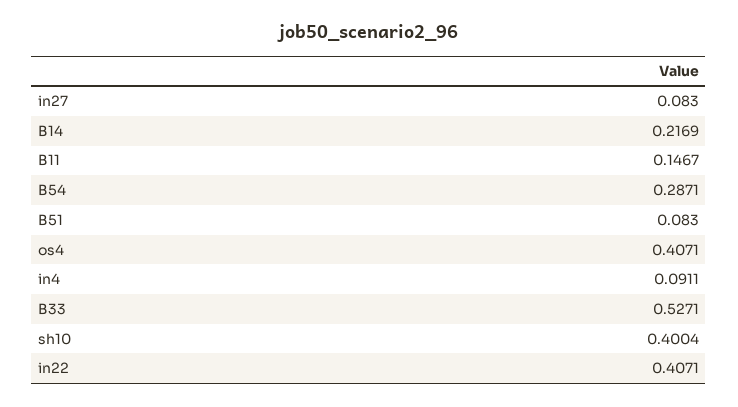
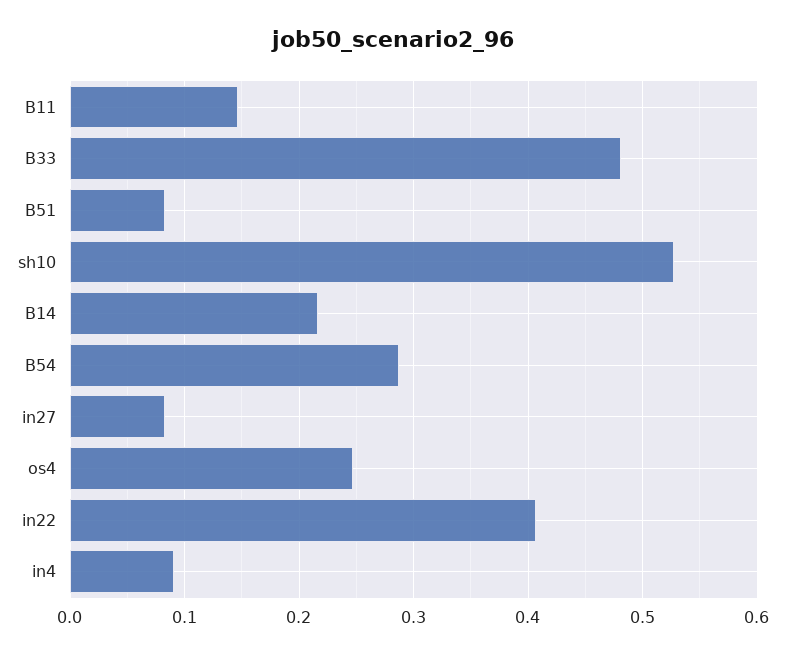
os4: 0.4071 -> 0.25
B33: 0.5271 -> 0.48
sh10: 0.4004 -> 0.53

